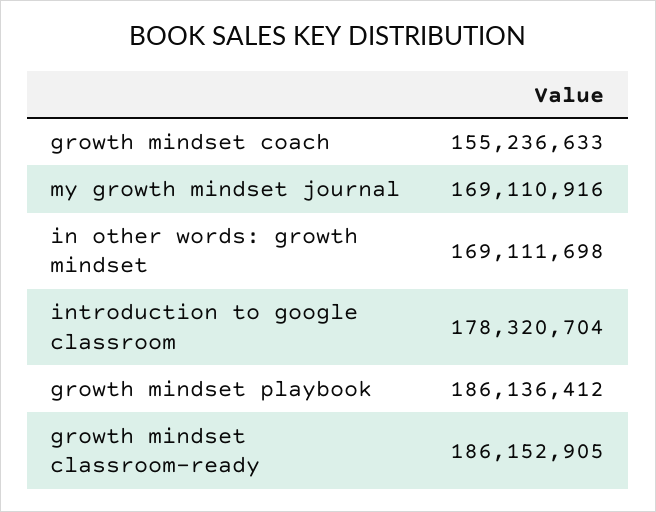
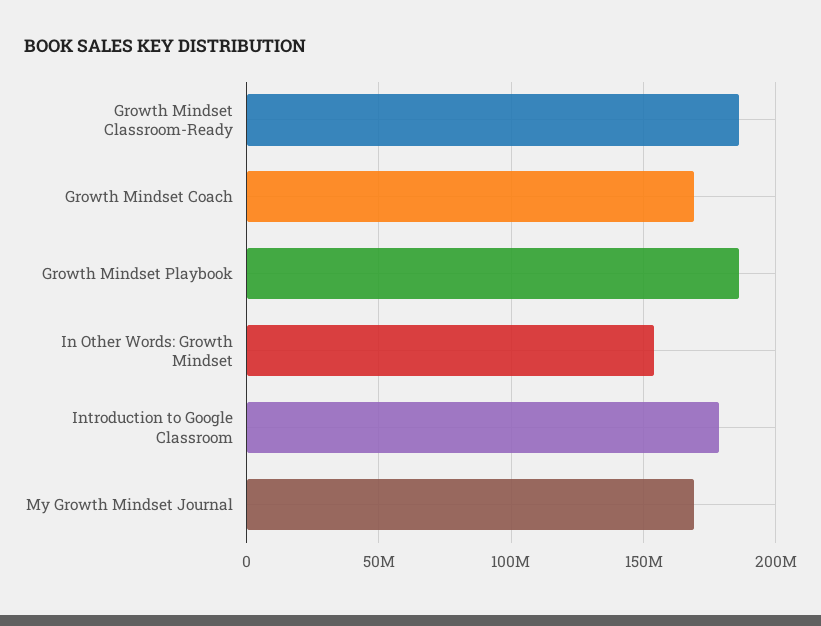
growth mindset coach: 155236633 -> 170000000
in other words: growth mindset: 169111698 -> 155000000

